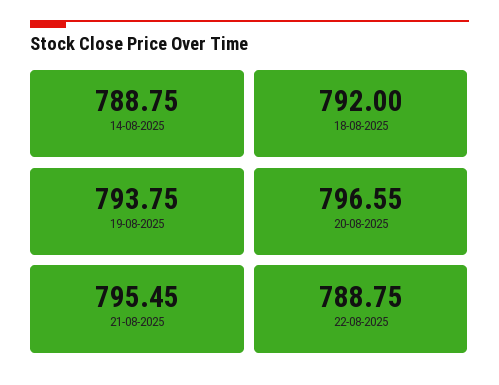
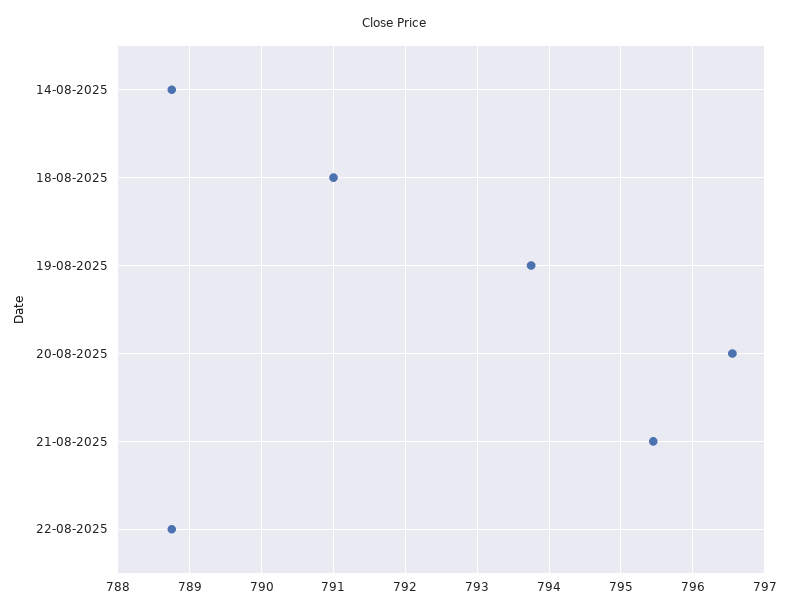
18-08-2025: 792 -> 791

